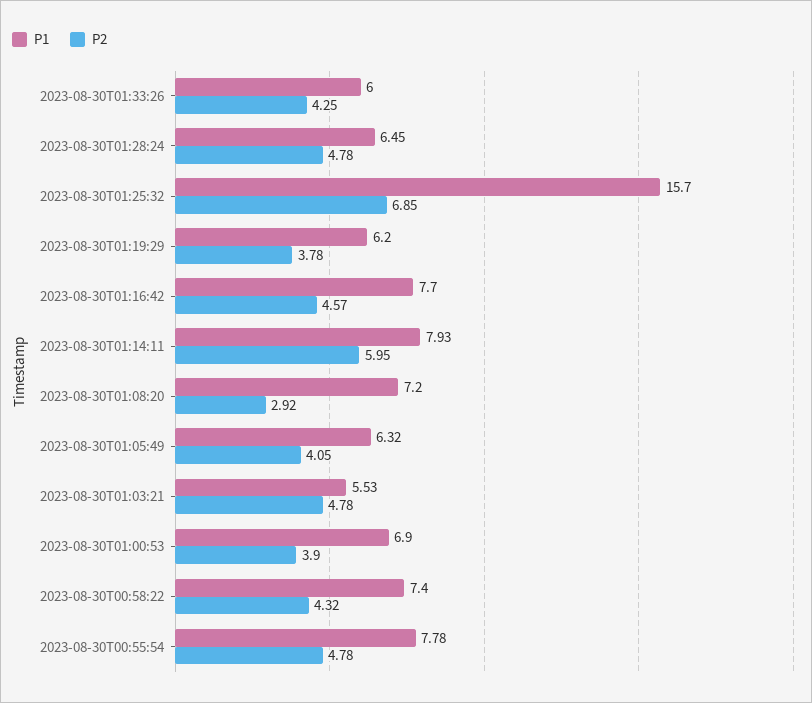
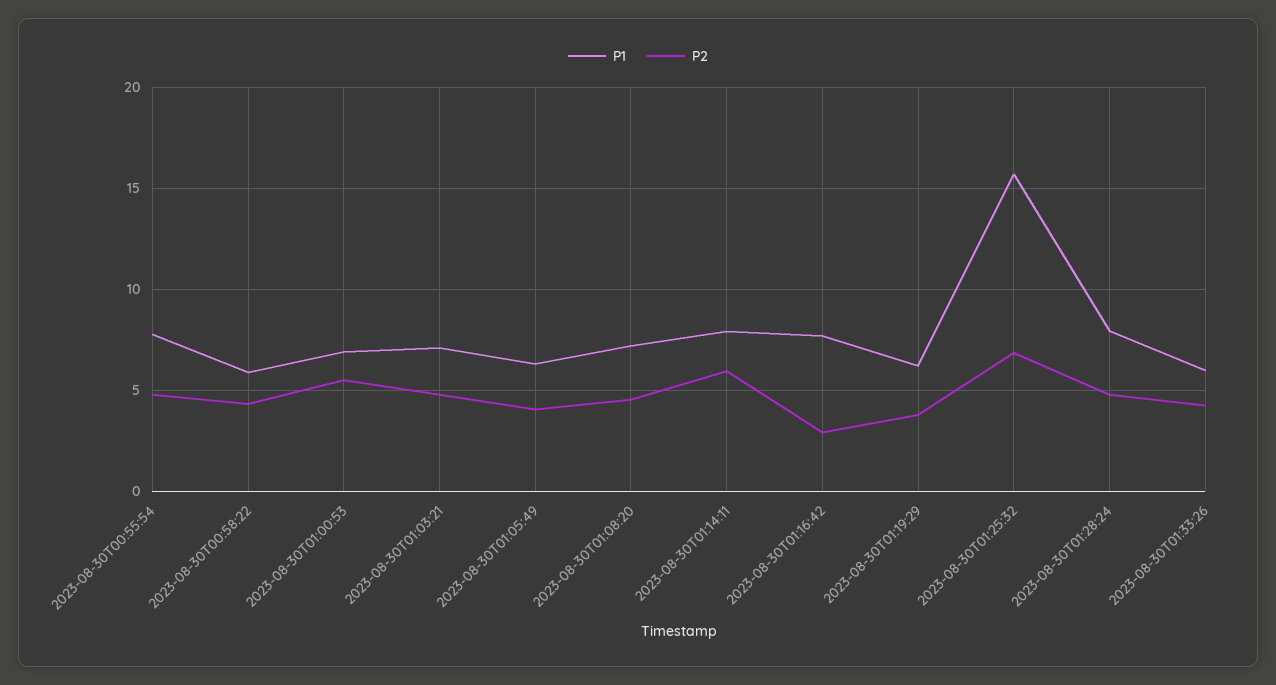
P1, 2023-08-30T01:28:24: 6.45 -> 8
P2, 2023-08-30T01:16:42: 4.57 -> 3
P2, 2023-08-30T01:08:20: 2.92 -> 4.5
P1, 2023-08-30T01:03:21: 5.53 -> 7
P2, 2023-08-30T01:00:53: 3.9 -> 5.5
P1, 2023-08-30T00:58:22: 7.4 -> 6

